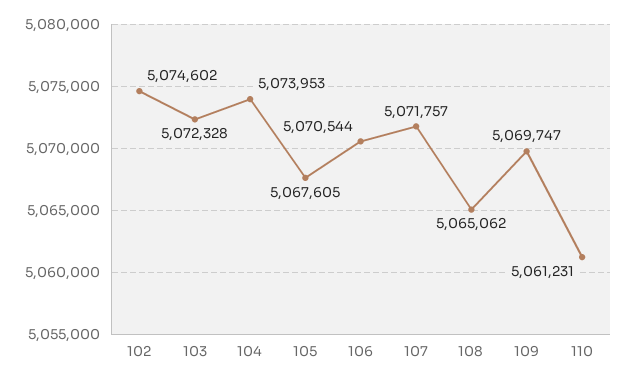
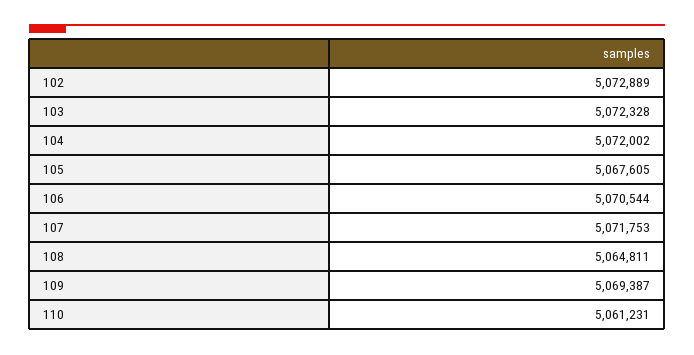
102: 5074602 -> 5072889
104: 5073953 -> 5072002
107: 5071757 -> 5071753
108: 5065062 -> 5064811
109: 5069747 -> 5069387

